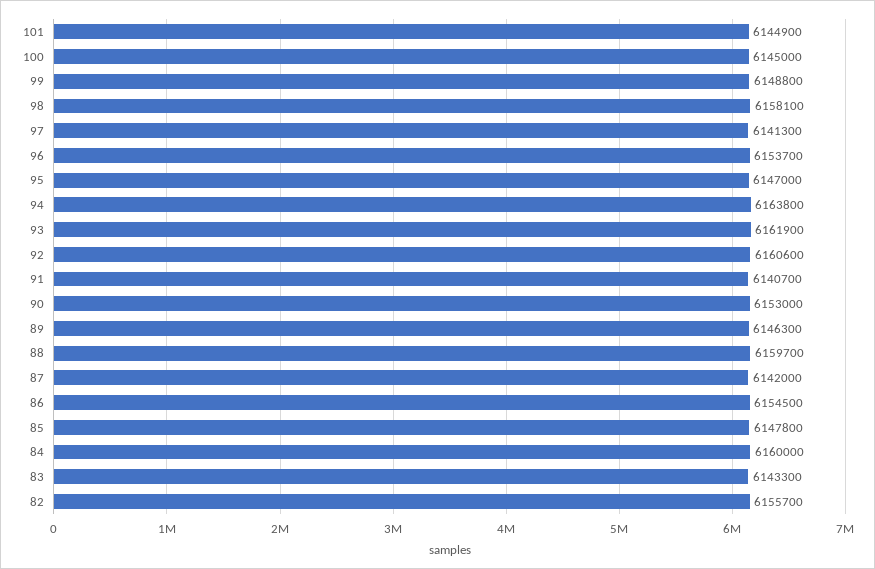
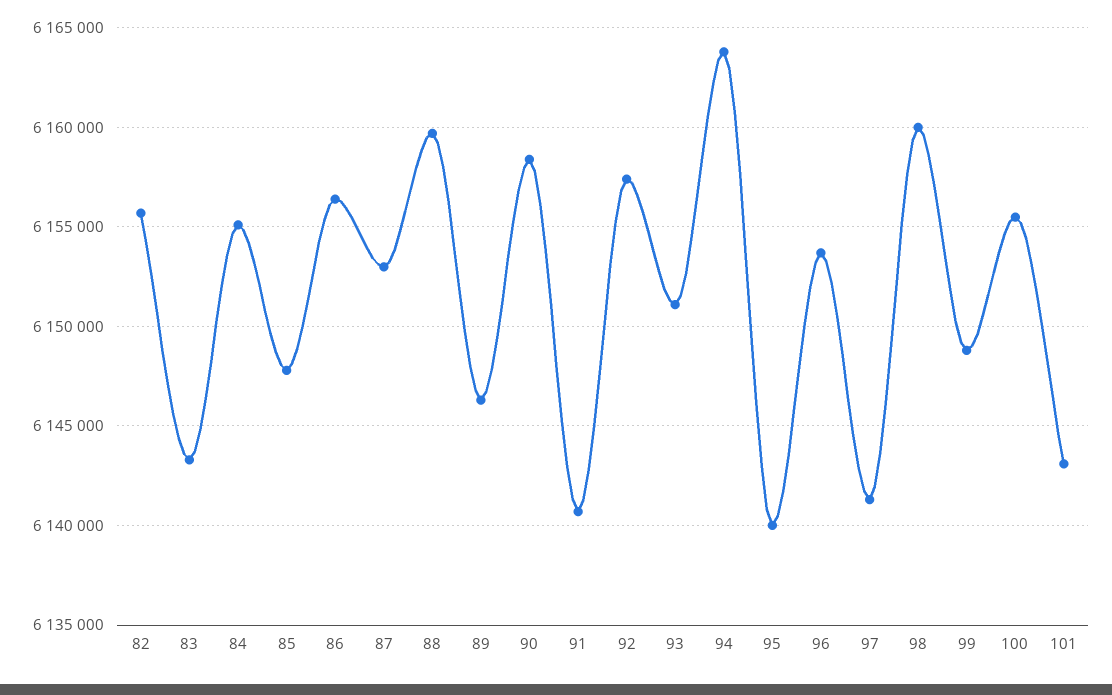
101: 6144900 -> 6143000
100: 6145000 -> 6155500
98: 6158100 -> 6160000
95: 6147000 -> 6140000
93: 6161900 -> 6151000
92: 6160600 -> 6157500
90: 6153000 -> 6158500
87: 6142000 -> 6153000
86: 6154500 -> 6156500
84: 6160000 -> 6155000

